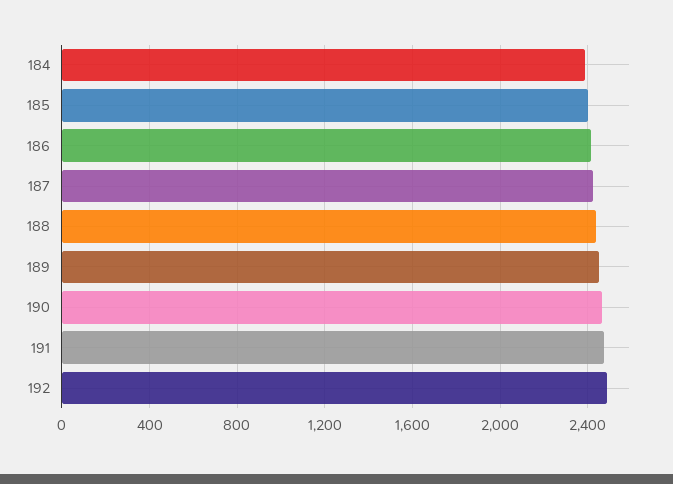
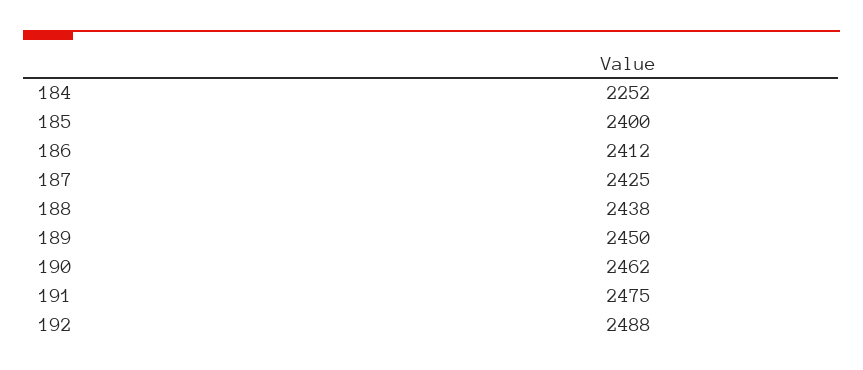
184: 2400 -> 2252

